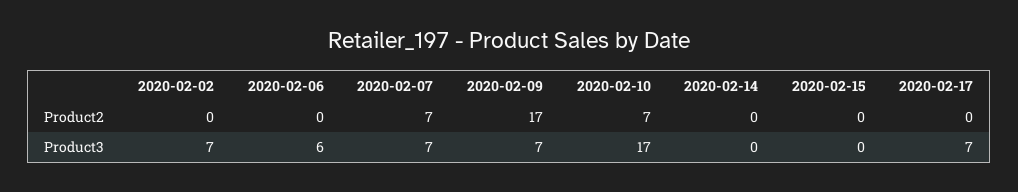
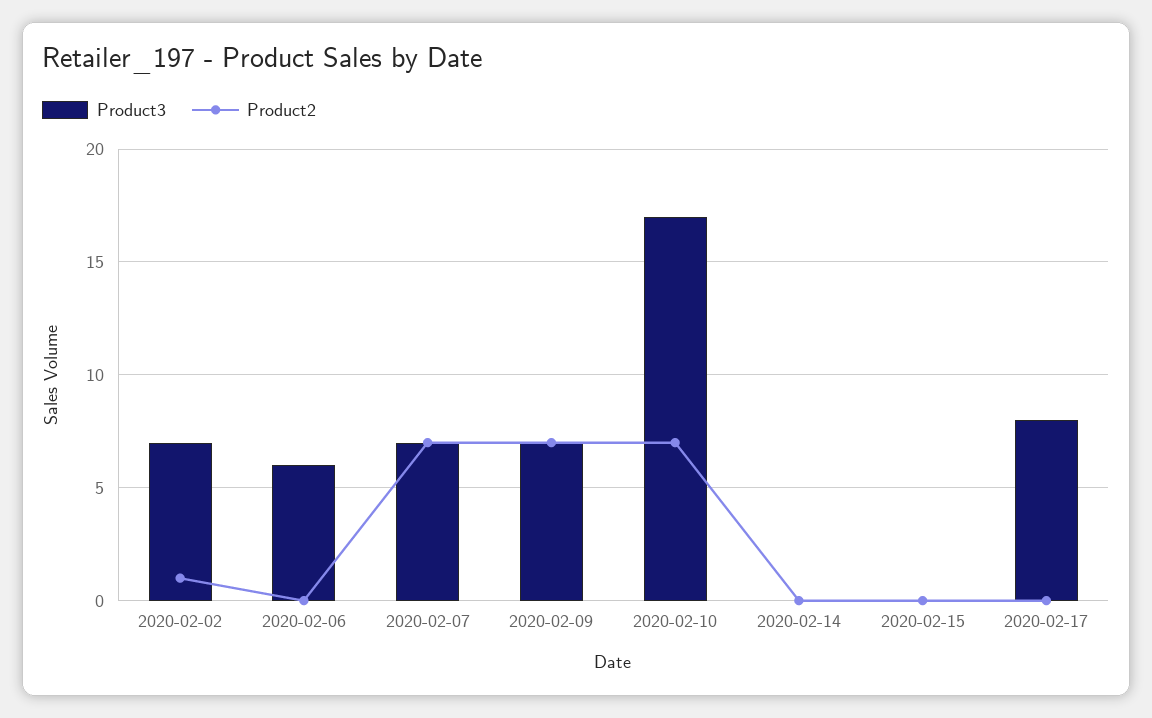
Product2, 2020-02-02: 0 -> 1
Product2, 2020-02-09: 17 -> 7
Product3, 2020-02-17: 7 -> 8

